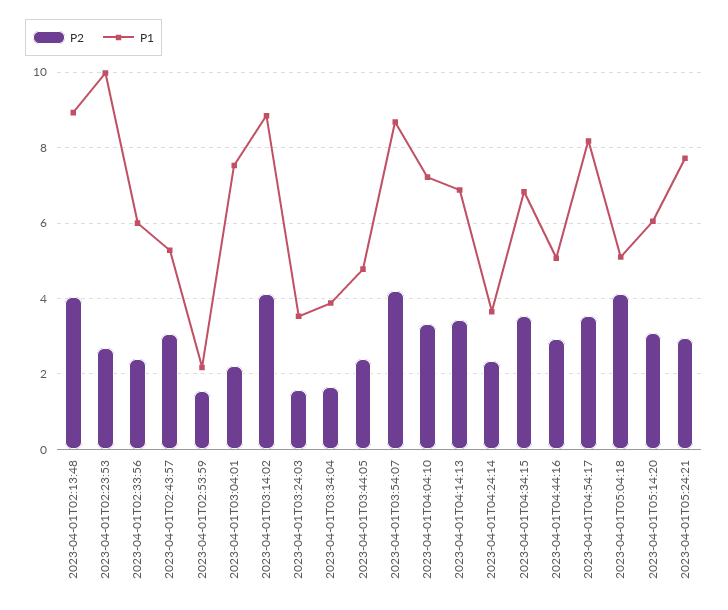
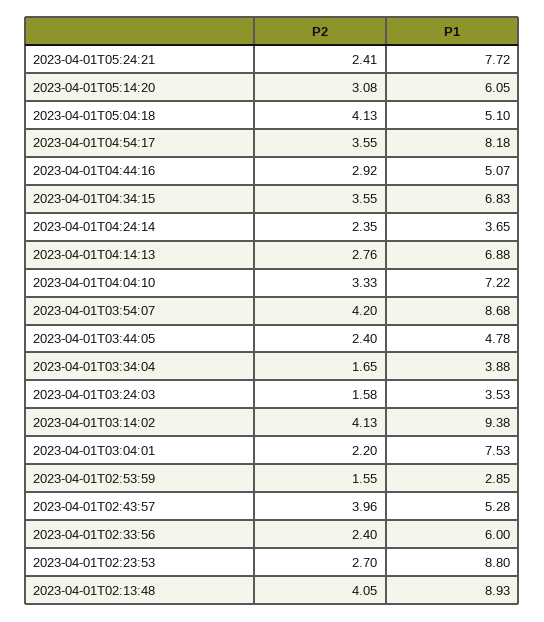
P1, 2023-04-01T02:23:53: 10 -> 8.8
P2, 2023-04-01T02:43:57: 3 -> 3.96
P1, 2023-04-01T02:53:59: 2.2 -> 2.85
P1, 2023-04-01T03:14:02: 8.8 -> 9.38
P2, 2023-04-01T04:14:13: 3.4 -> 2.76
P2, 2023-04-01T05:24:21: 3 -> 2.41

